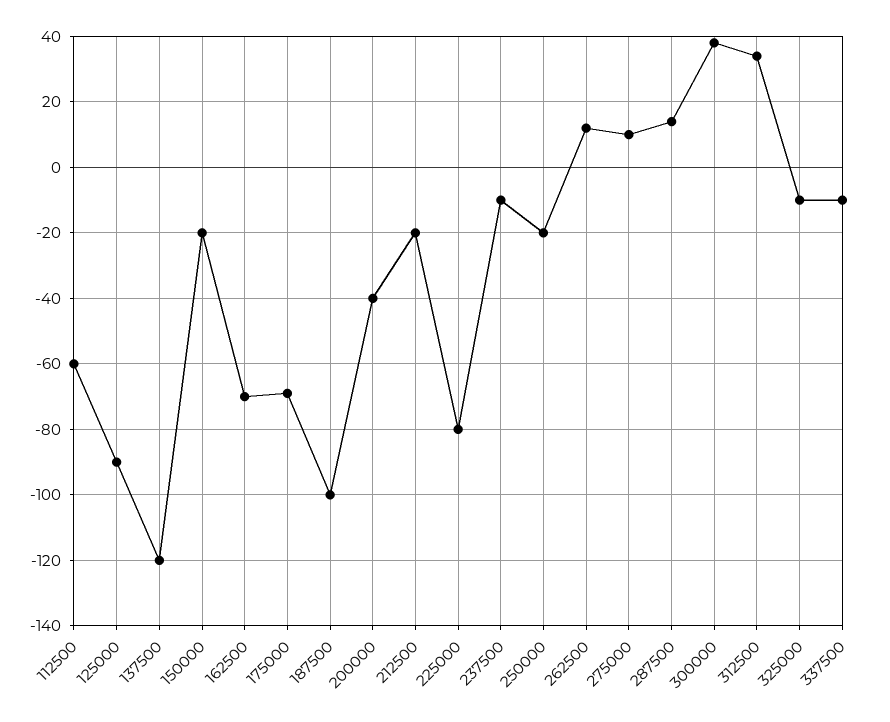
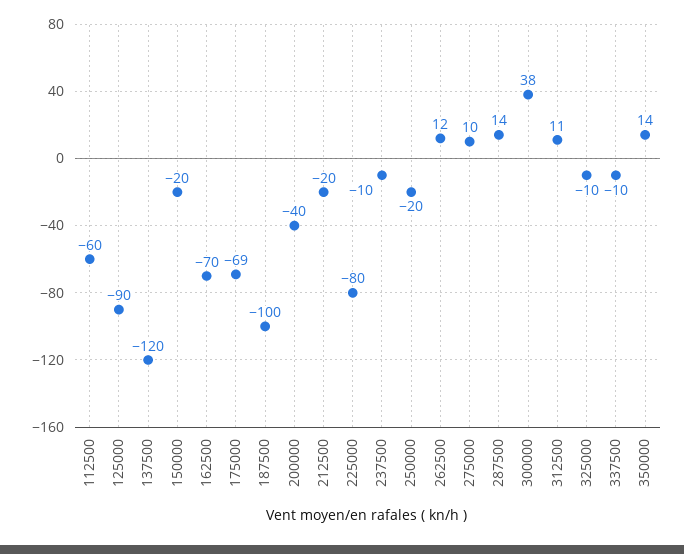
312500: 35 -> 11
350000: none -> 14

